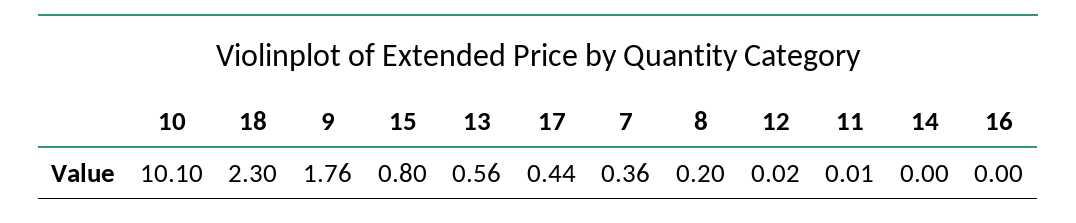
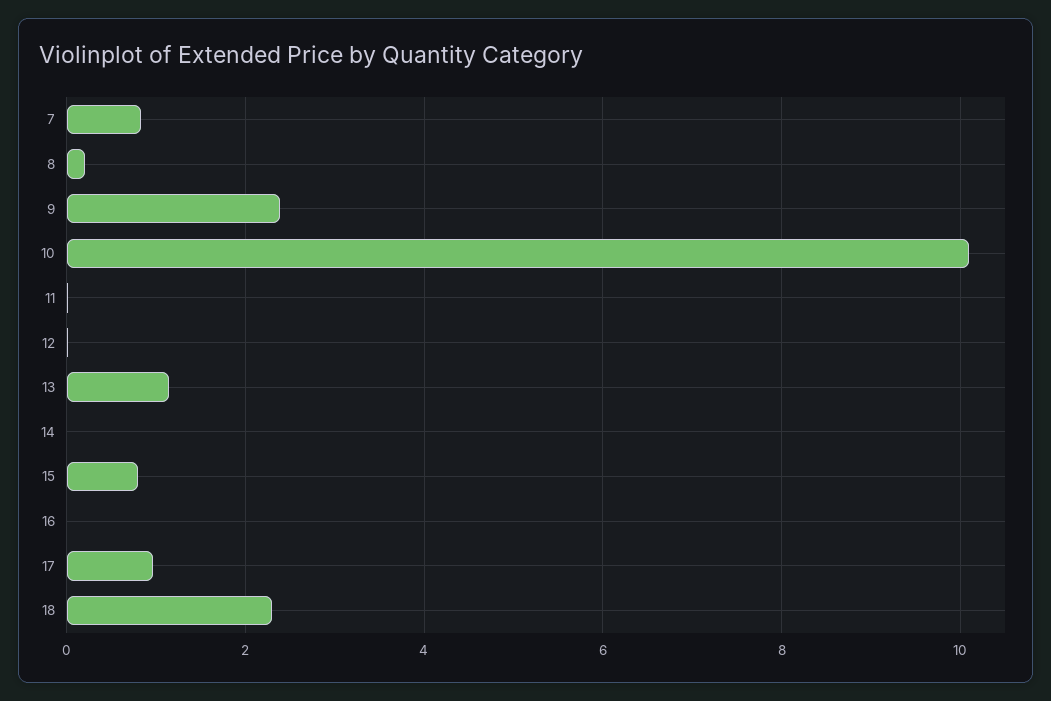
9: 1.76 -> 2.4
13: 0.56 -> 1.2
17: 0.44 -> 1
7: 0.36 -> 0.8

